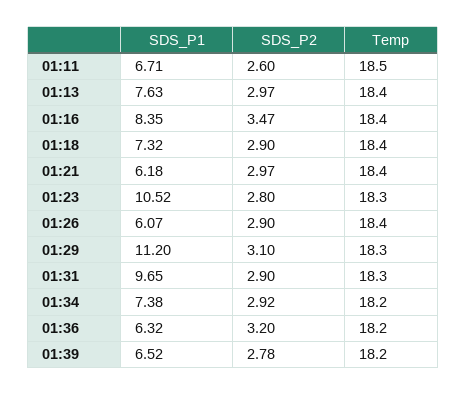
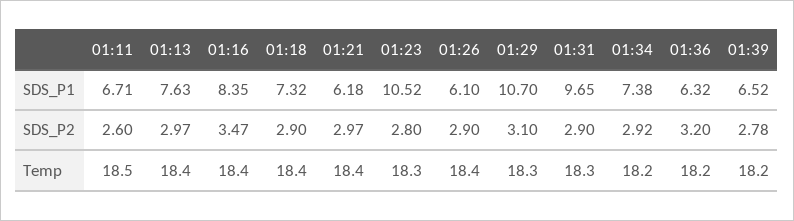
SDS_P1, 01:26: 6.07 -> 6.1
SDS_P1, 01:29: 11.2 -> 10.7

